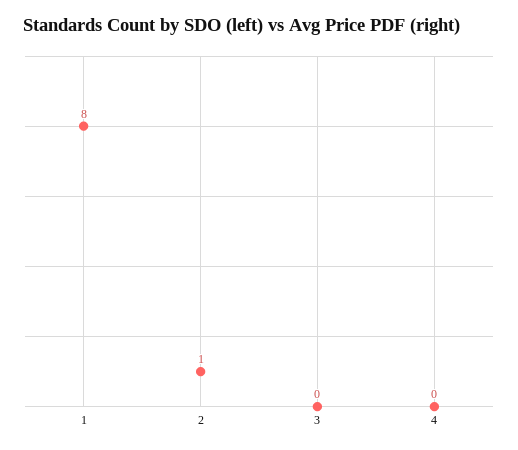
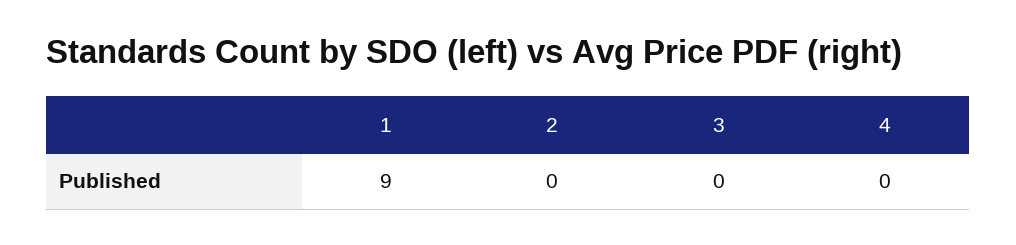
1: 8 -> 9
2: 1 -> 0

